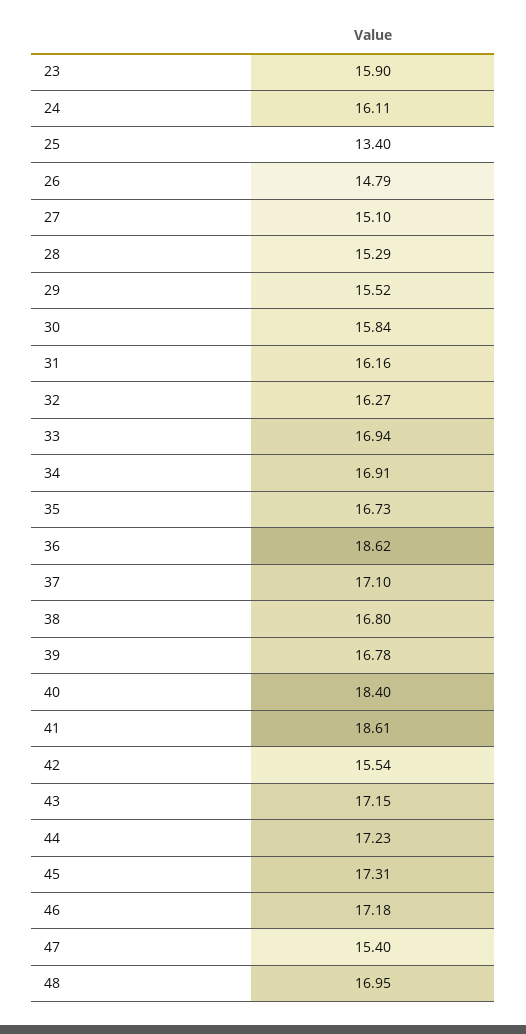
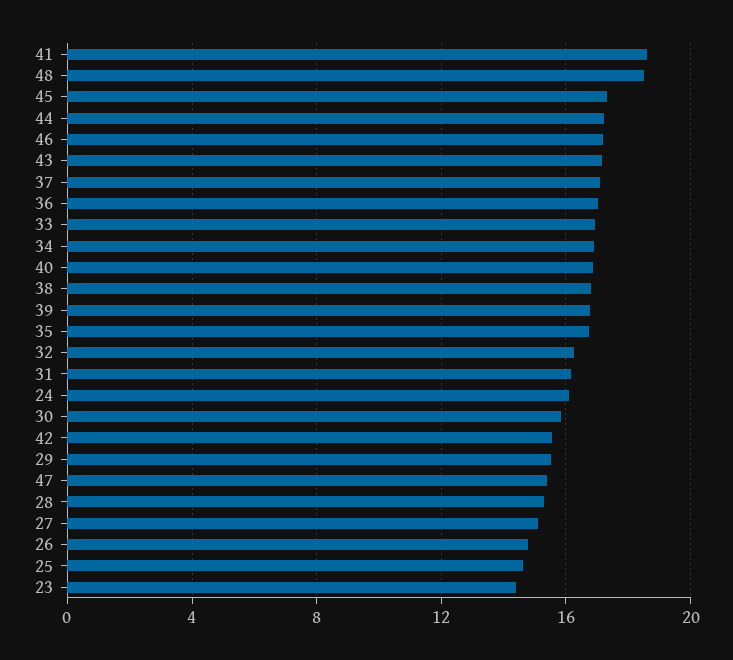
23: 15.9 -> 14.5
25: 13.4 -> 14.5
36: 18.62 -> 17
40: 18.4 -> 17
48: 16.95 -> 18.5

